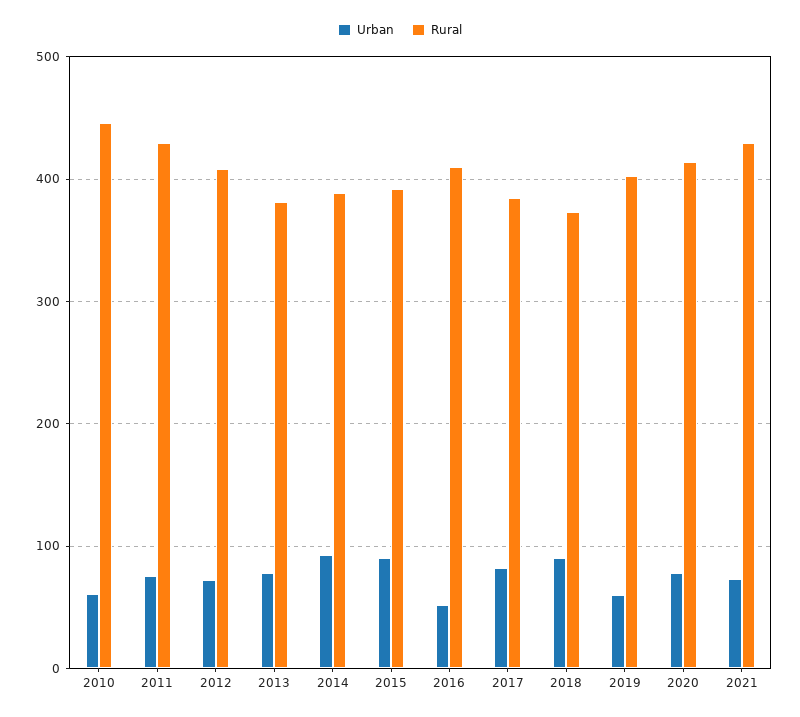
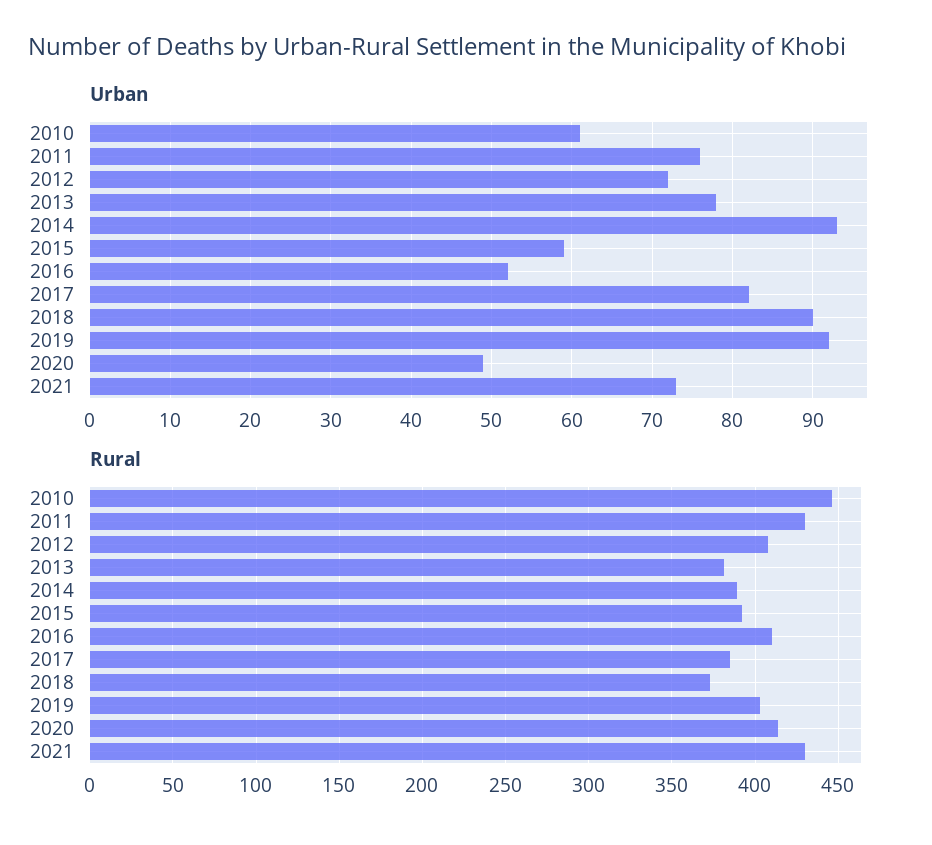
Urban, 2015: 90 -> 59
Urban, 2019: 60 -> 92
Urban, 2020: 80 -> 49

